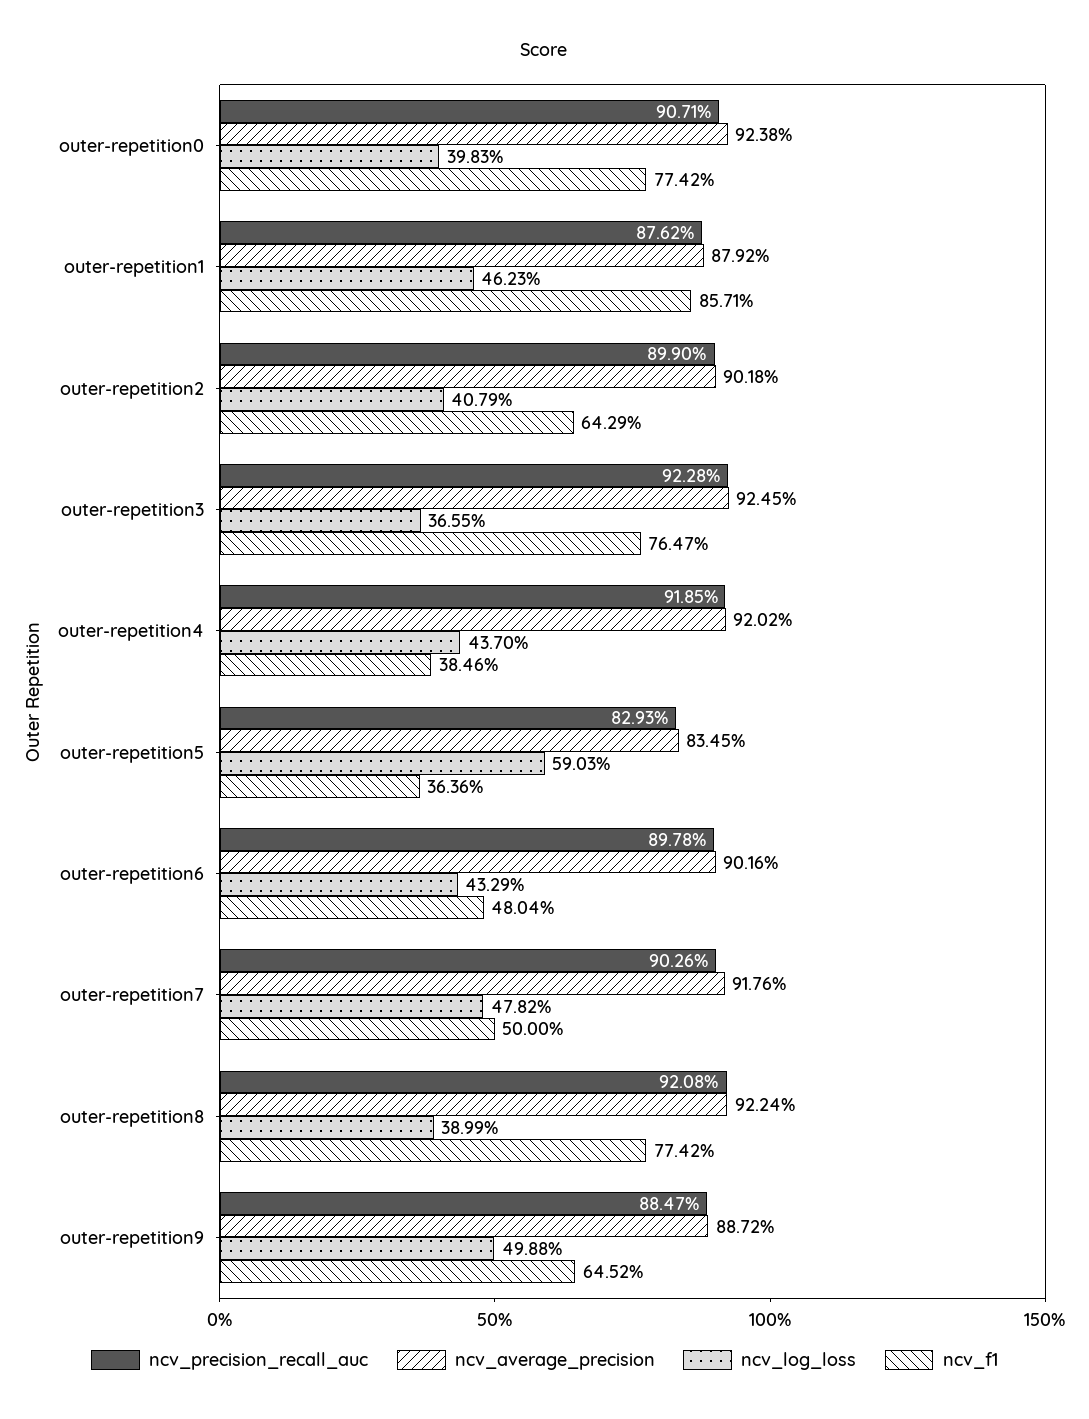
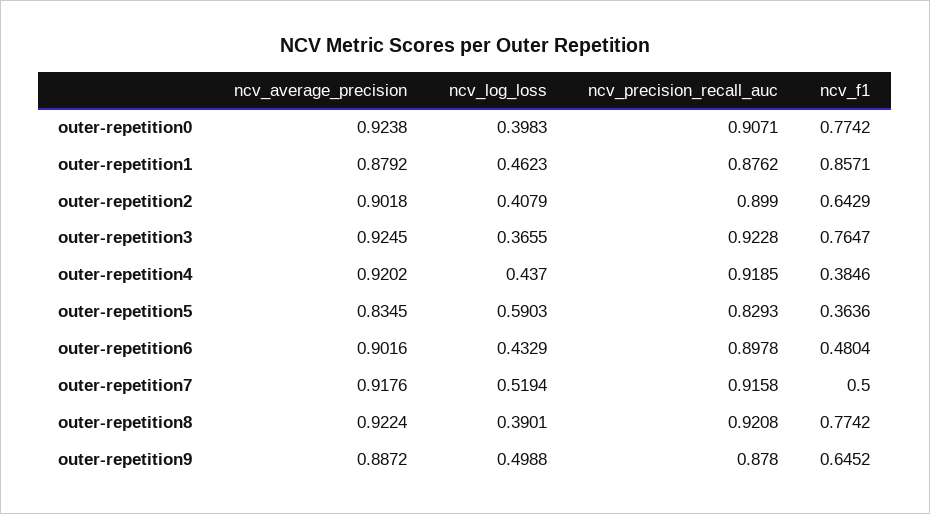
ncv_precision_recall_auc, outer-repetition7: 0.9026 -> 0.9158
ncv_log_loss, outer-repetition7: 0.4782 -> 0.5194
ncv_log_loss, outer-repetition8: 0.3899 -> 0.3901
ncv_precision_recall_auc, outer-repetition9: 0.8847 -> 0.878

